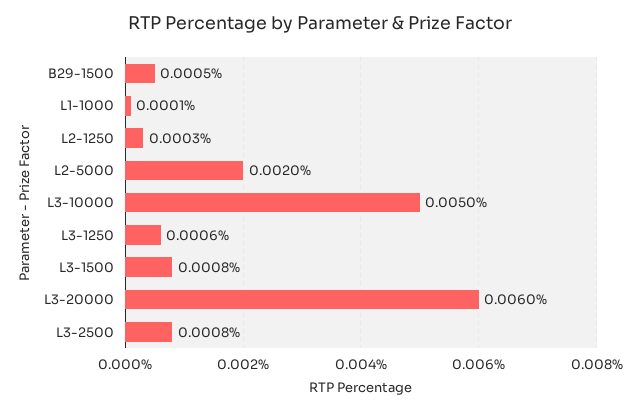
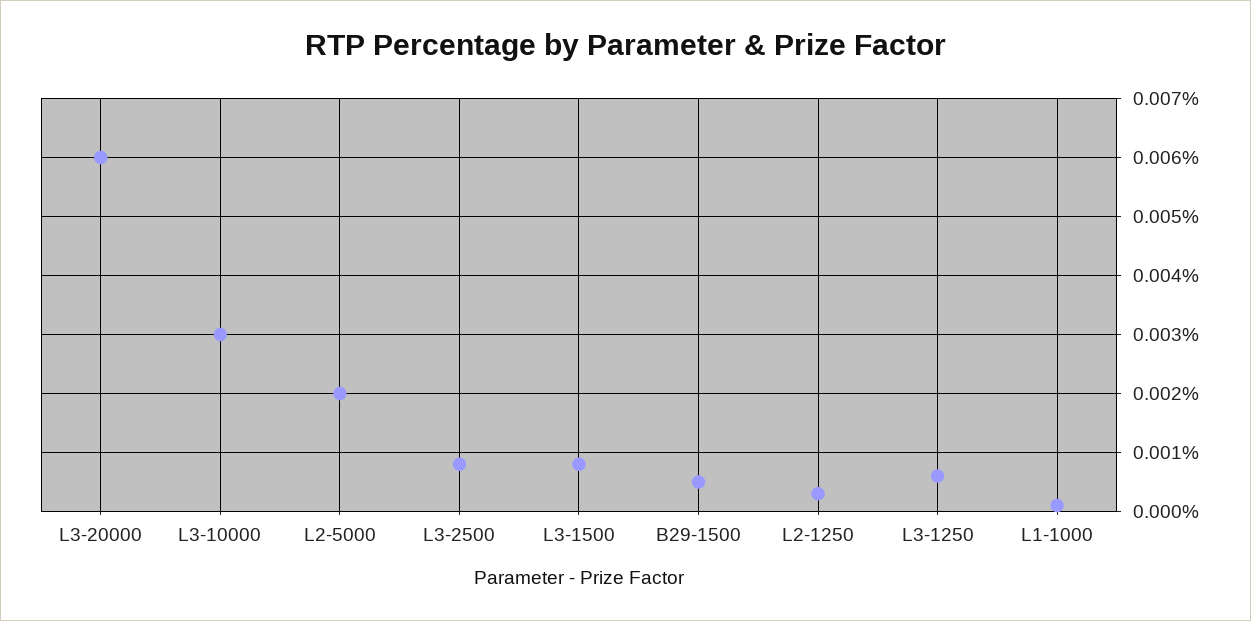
L3-10000: 0.005 -> 0.003

